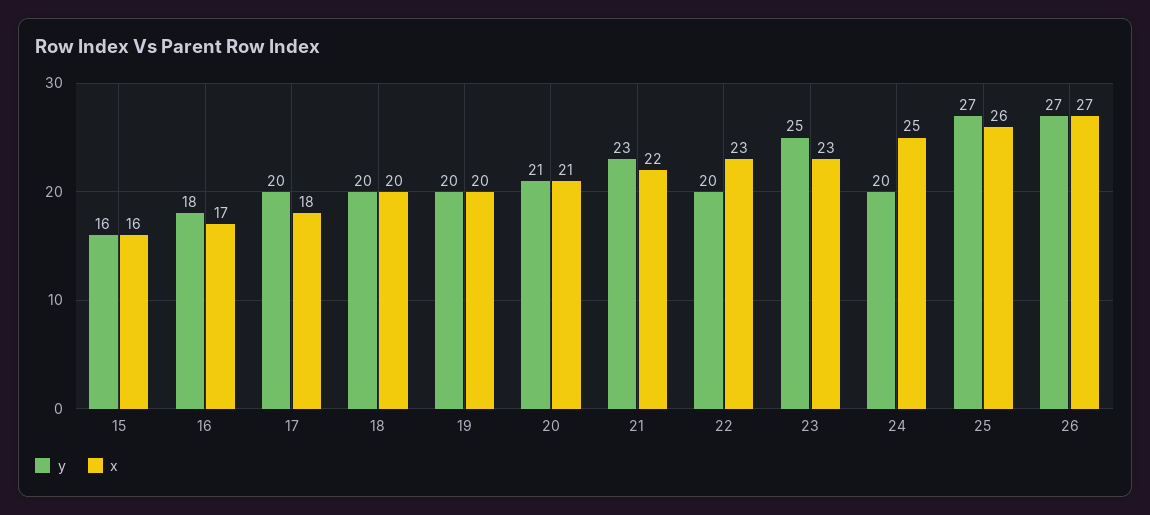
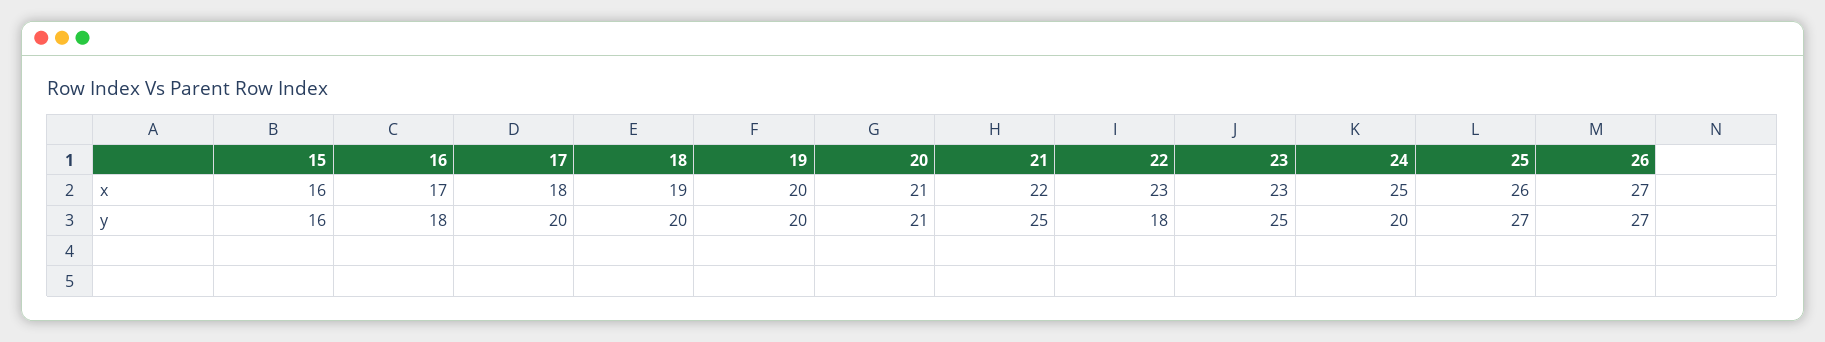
x, 18: 20 -> 19
y, 21: 23 -> 25
y, 22: 20 -> 18

